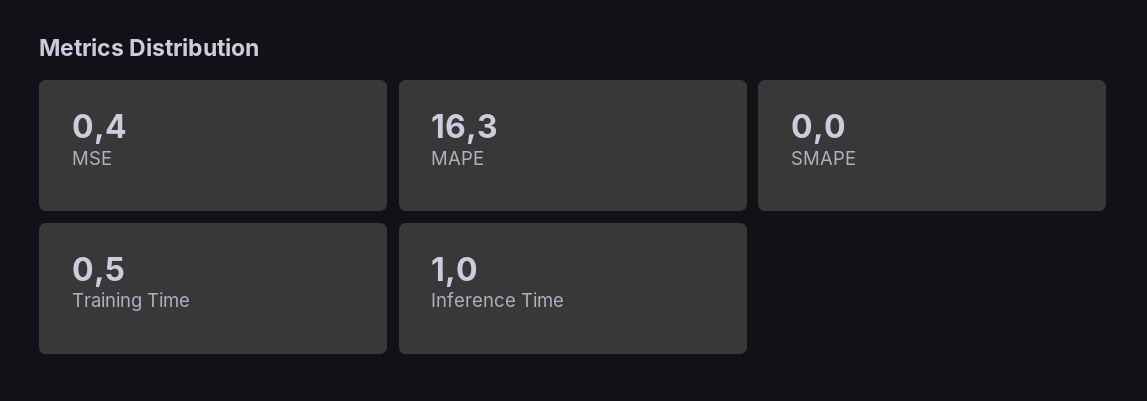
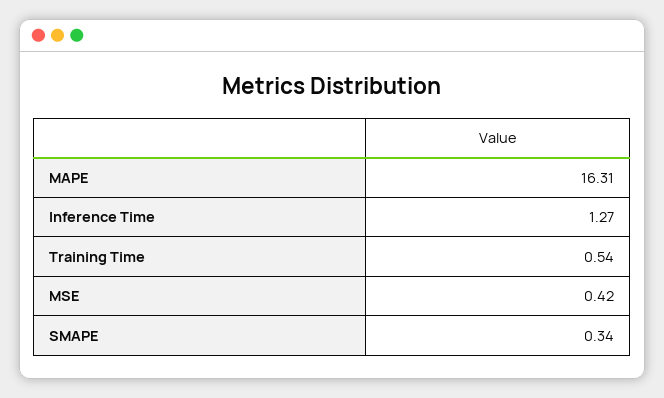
SMAPE: 0 -> 0.34
Inference Time: 1 -> 1.27

